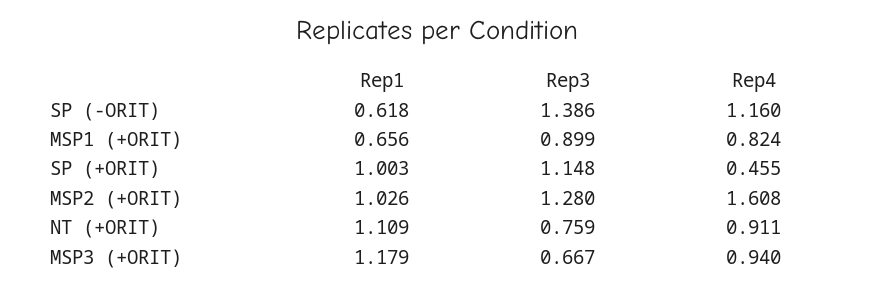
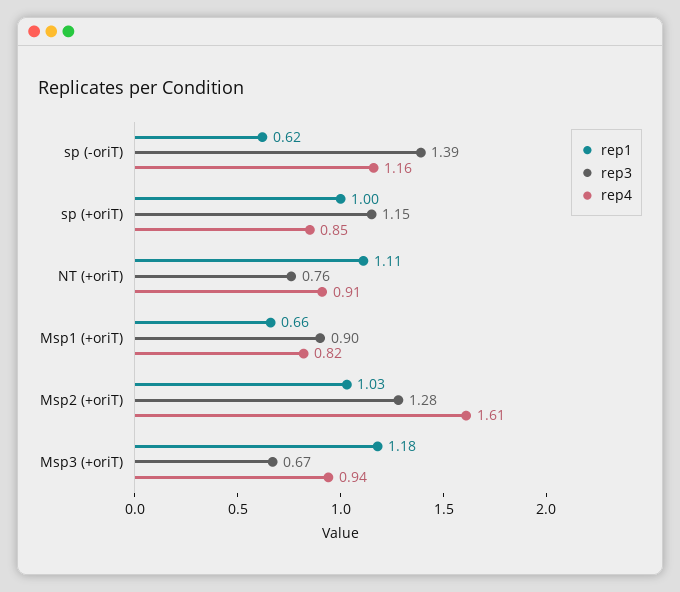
Rep4, SP (+ORIT): 0.455 -> 0.85

